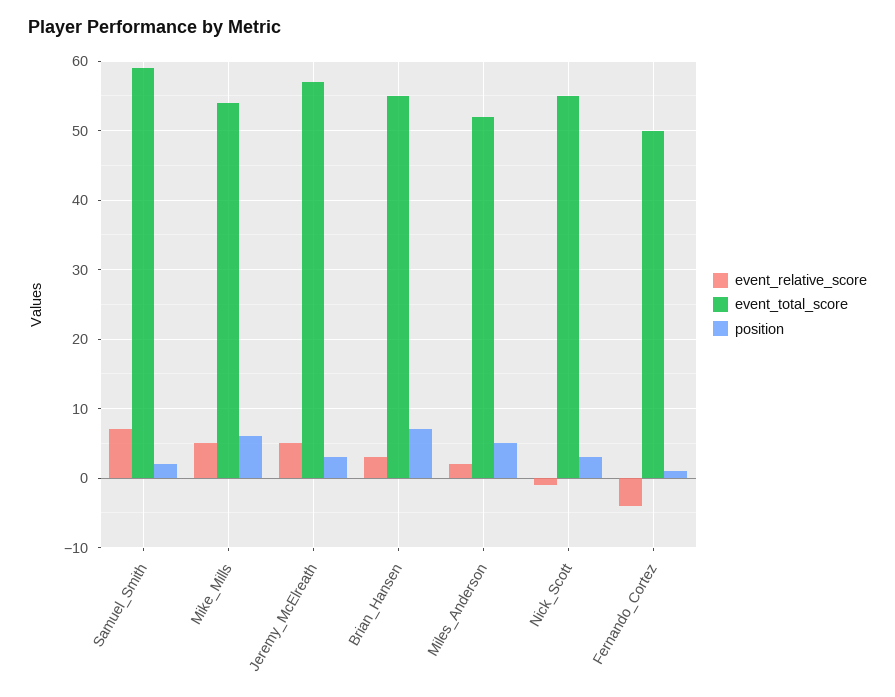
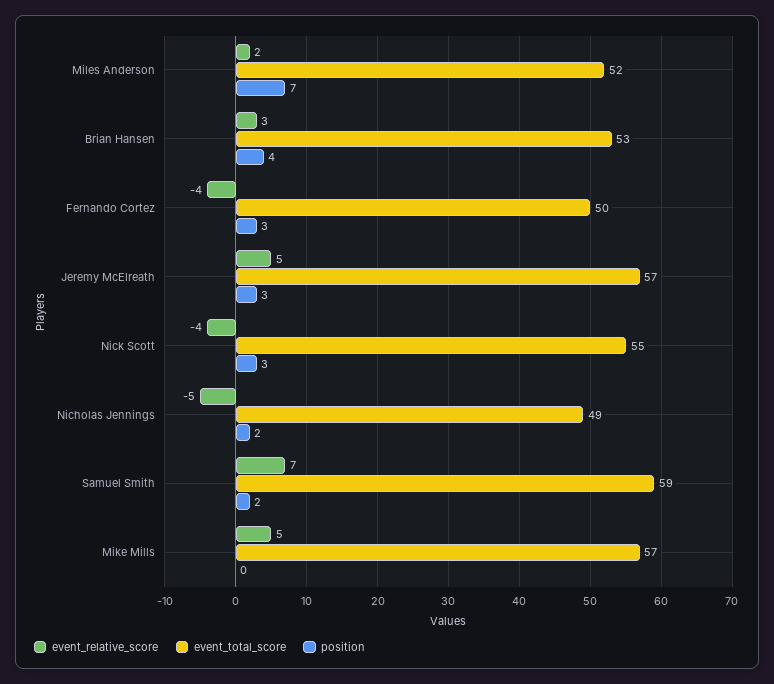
event_total_score, Mike_Mills: 54 -> 57
position, Mike_Mills: 6 -> 0
event_total_score, Brian_Hansen: 55 -> 53
position, Brian_Hansen: 7 -> 4
position, Miles_Anderson: 5 -> 7
event_relative_score, Nick_Scott: -1 -> -4
position, Fernando_Cortez: 1 -> 3
event_relative_score, Nicholas Jennings: none -> -5
event_total_score, Nicholas Jennings: none -> 49
position, Nicholas Jennings: none -> 2

